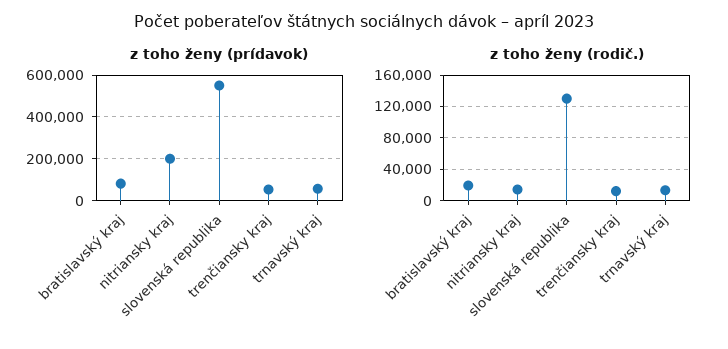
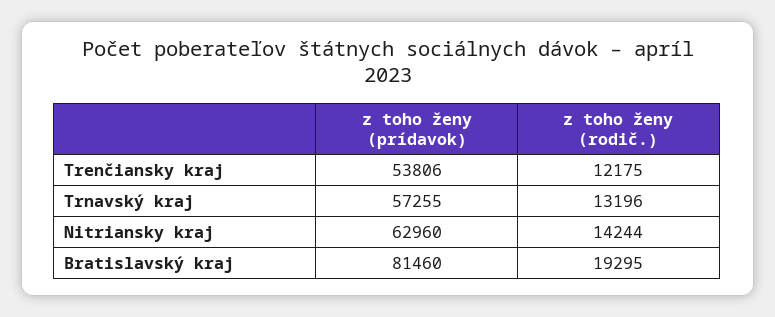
z toho ženy (prídavok), nitriansky kraj: 200000 -> 62960
z toho ženy (prídavok), slovenská republika: 550000 -> none
z toho ženy (rodič.), slovenská republika: 130000 -> none

